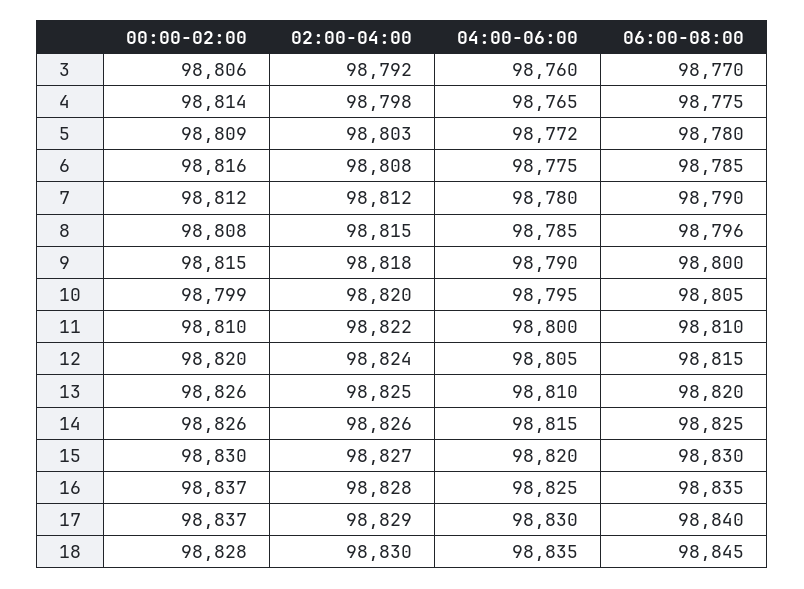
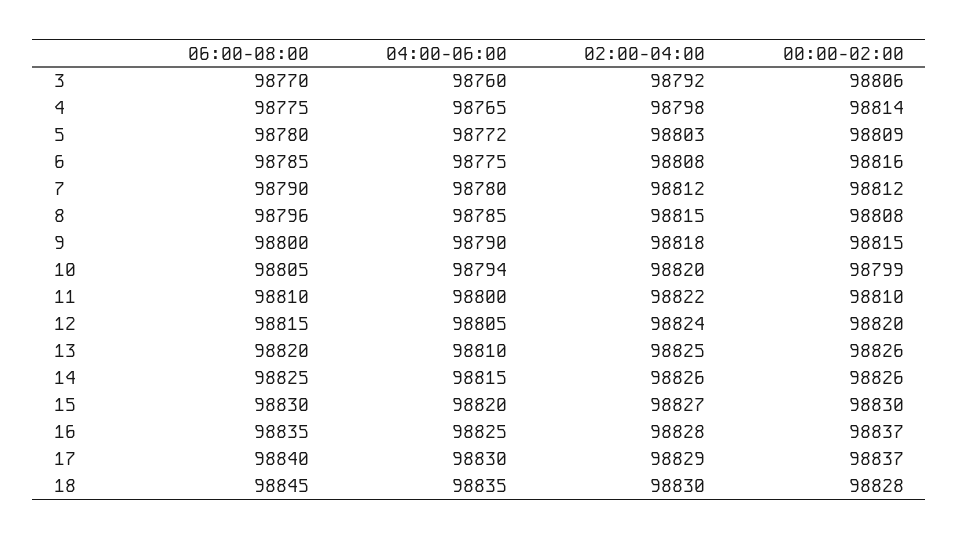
04:00-06:00, 10: 98795 -> 98794

